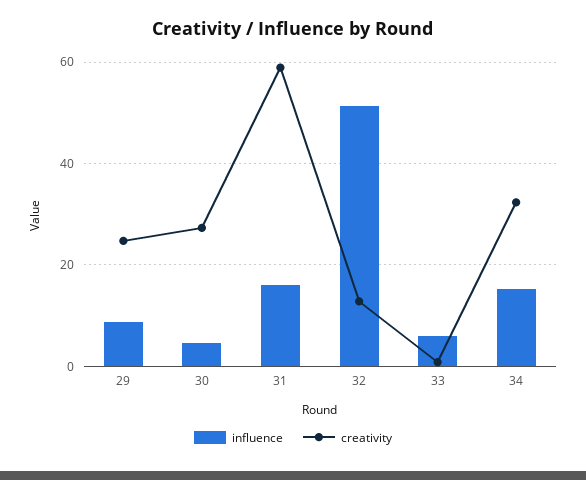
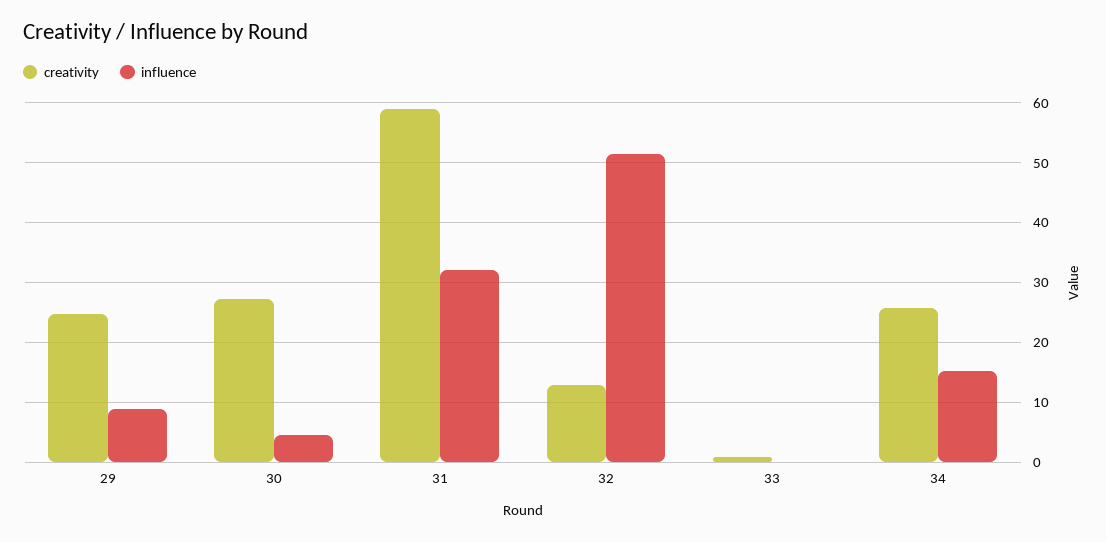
influence, 31: 16 -> 32
influence, 33: 6 -> 0
creativity, 34: 32 -> 26

